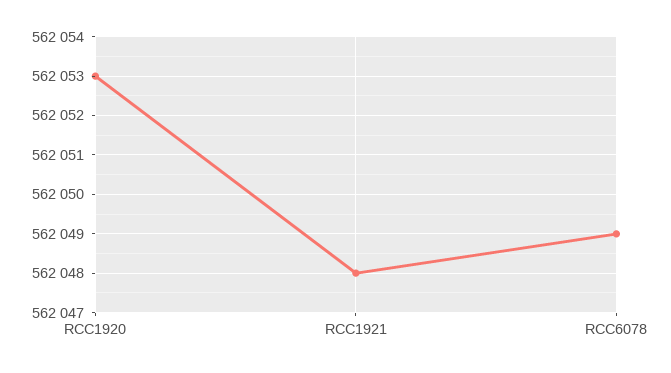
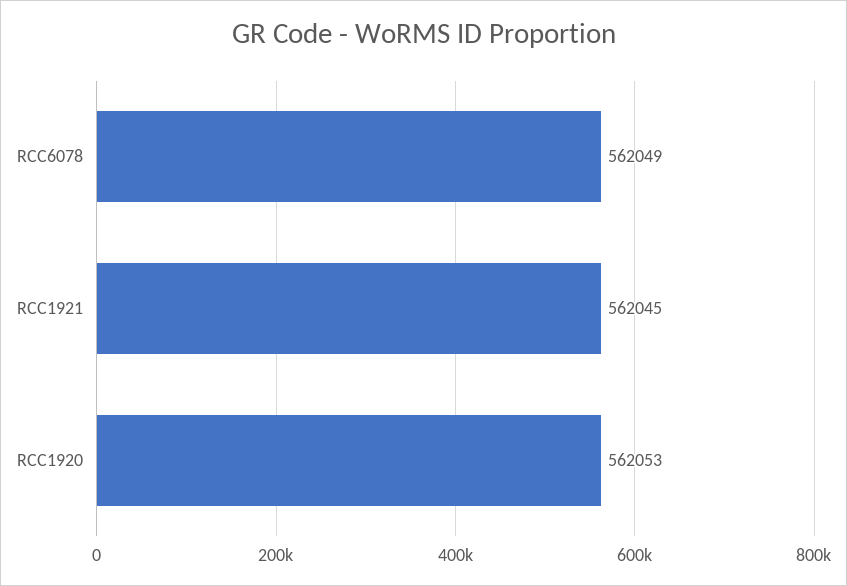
RCC1921: 562048 -> 562045

